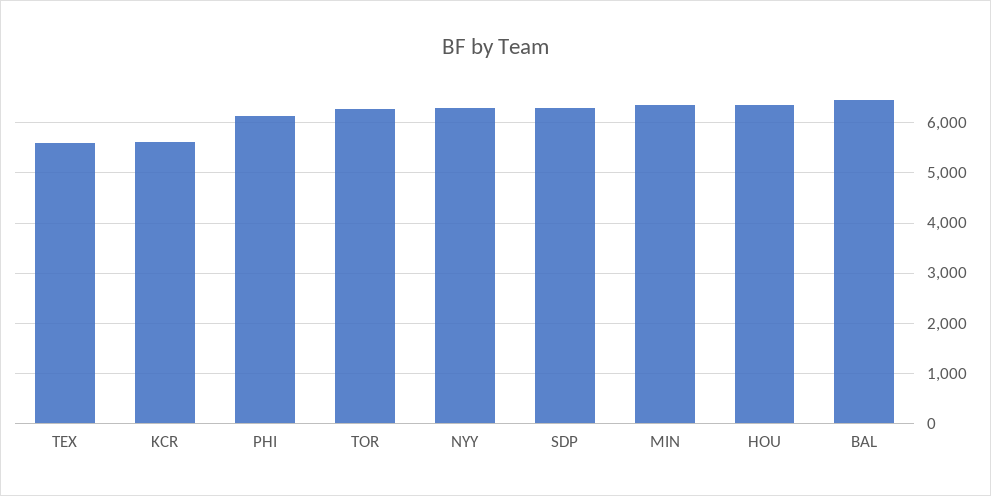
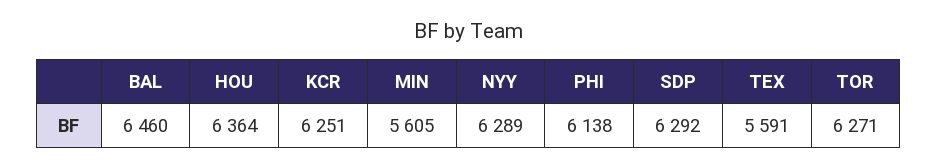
KCR: 5600 -> 6251
MIN: 6400 -> 5605

